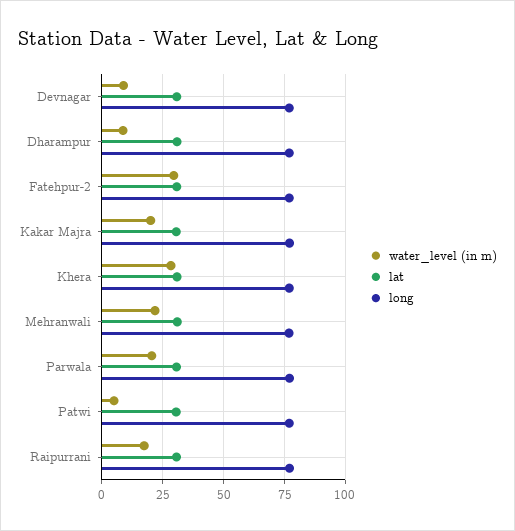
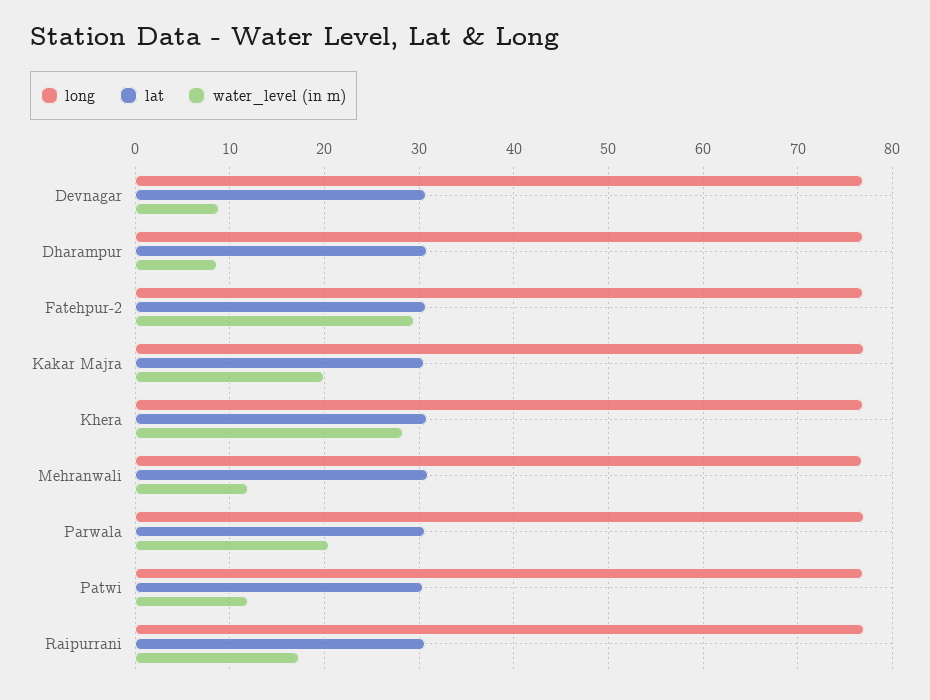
water_level (in m), Mehranwali: 22.5 -> 12
water_level (in m), Patwi: 5 -> 12

